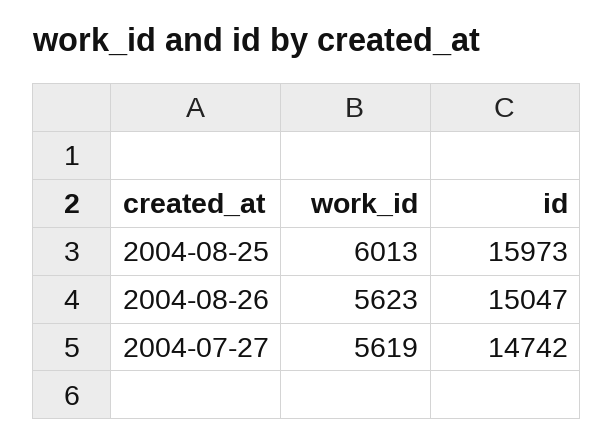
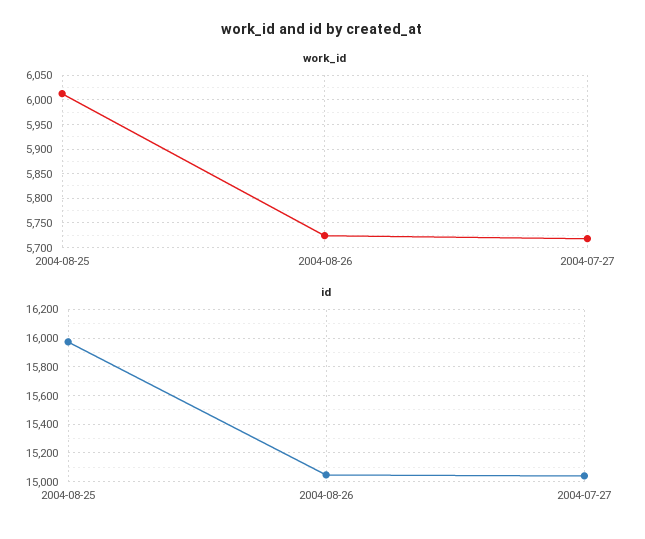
work_id, 2004-08-26: 5623 -> 5725
work_id, 2004-07-27: 5619 -> 5725
id, 2004-07-27: 14742 -> 15050

